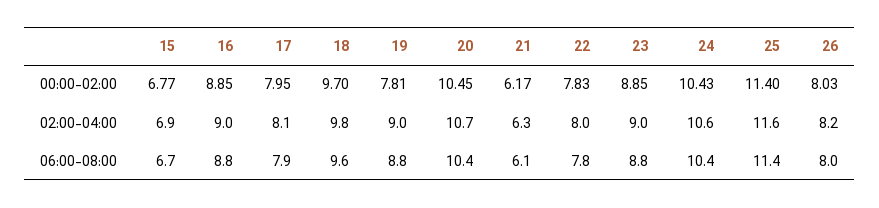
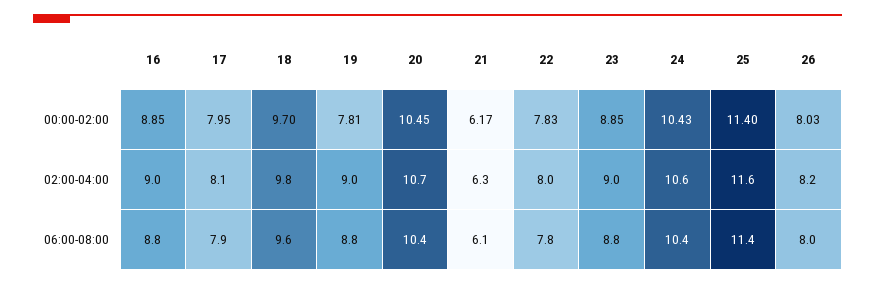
15, 00:00-02:00: 6.77 -> none
15, 02:00-04:00: 6.9 -> none
15, 06:00-08:00: 6.7 -> none

